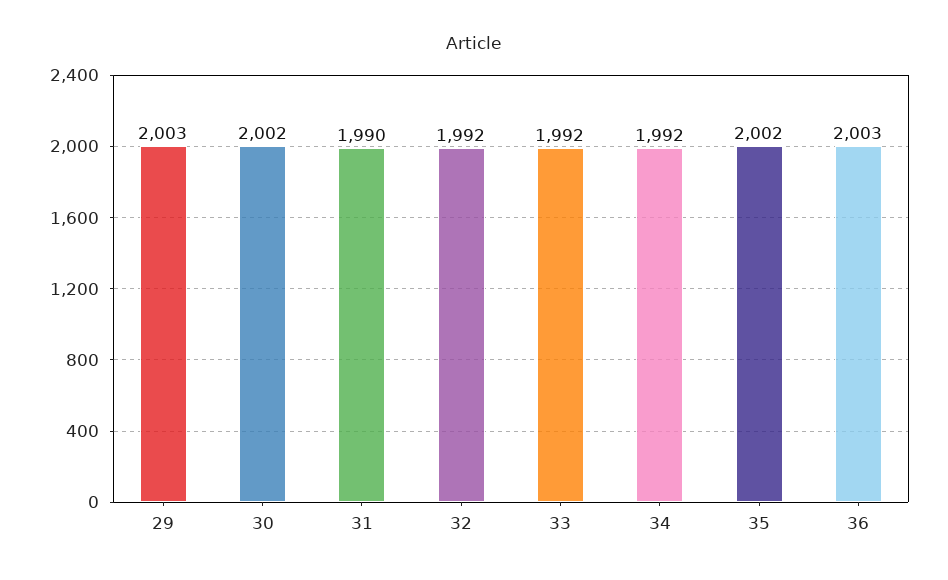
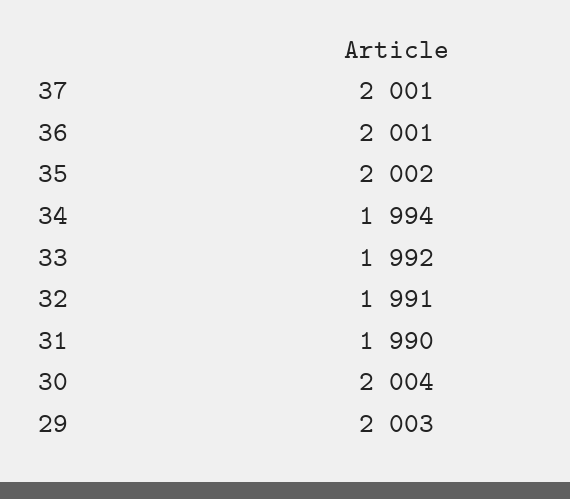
30: 2002 -> 2004
32: 1992 -> 1991
34: 1992 -> 1994
36: 2003 -> 2001
37: none -> 2001

